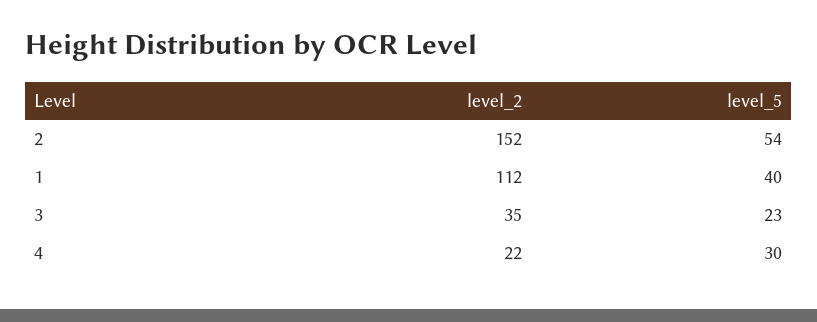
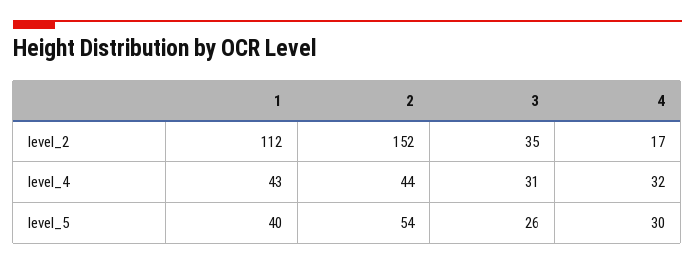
level_5, 3: 23 -> 26
level_2, 4: 22 -> 17
level_4, 1: none -> 43
level_4, 2: none -> 44
level_4, 3: none -> 31
level_4, 4: none -> 32

